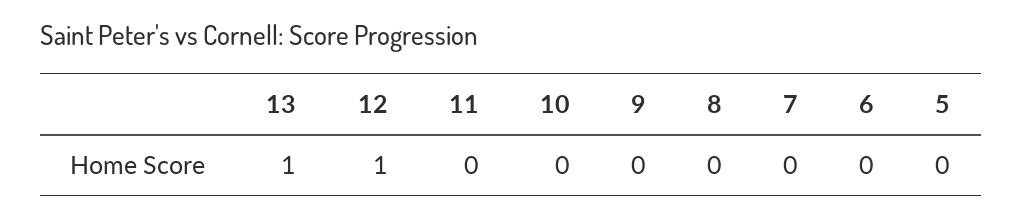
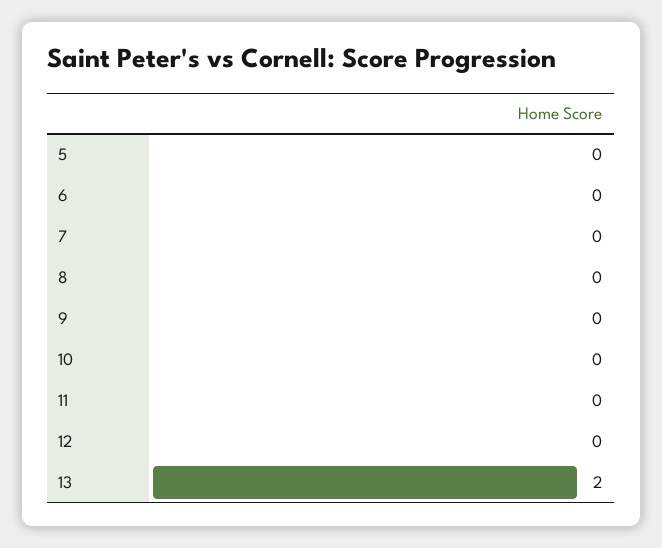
13: 1 -> 2
12: 1 -> 0

